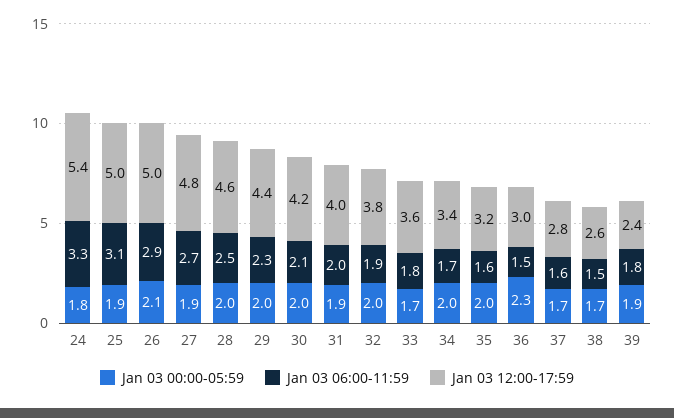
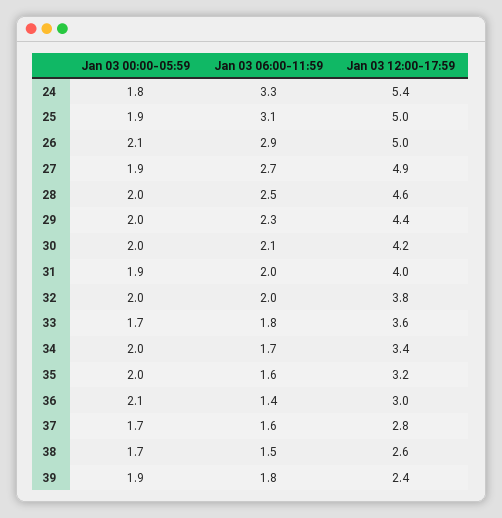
Jan 03 12:00-17:59, 27: 4.8 -> 4.9
Jan 03 06:00-11:59, 32: 1.9 -> 2
Jan 03 00:00-05:59, 36: 2.3 -> 2.1
Jan 03 06:00-11:59, 36: 1.5 -> 1.4

